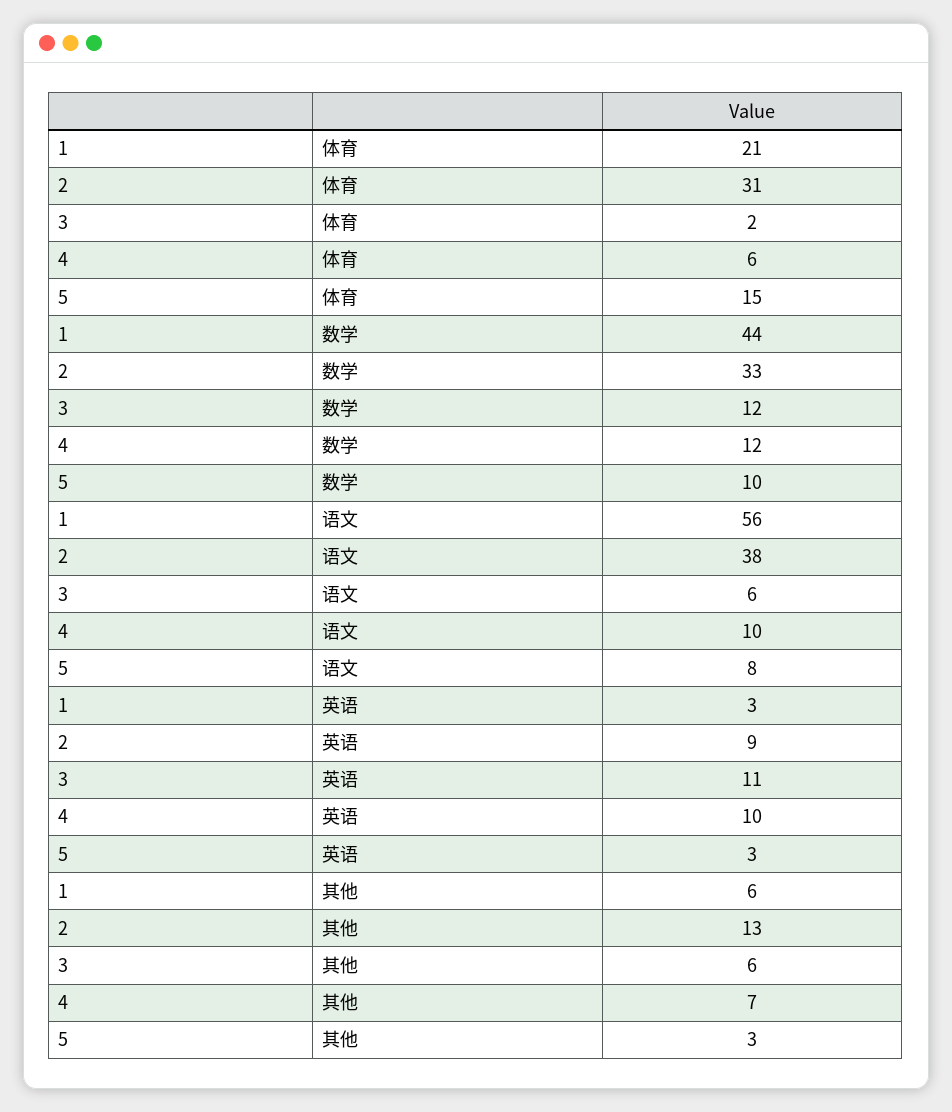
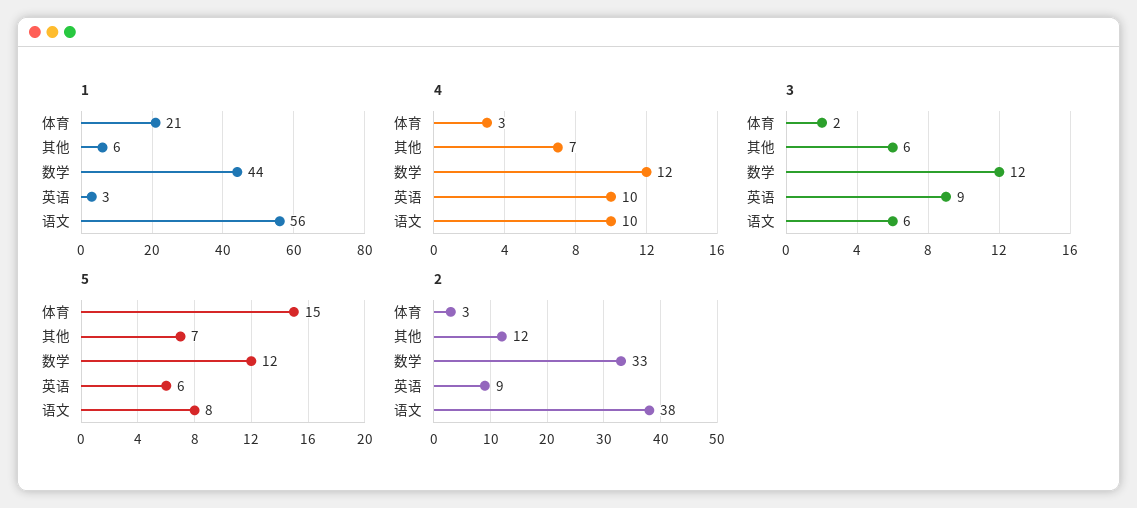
2, 体育: 31 -> 3
4, 体育: 6 -> 3
5, 数学: 10 -> 12
3, 英语: 11 -> 9
5, 英语: 3 -> 6
2, 其他: 13 -> 12
5, 其他: 3 -> 7

